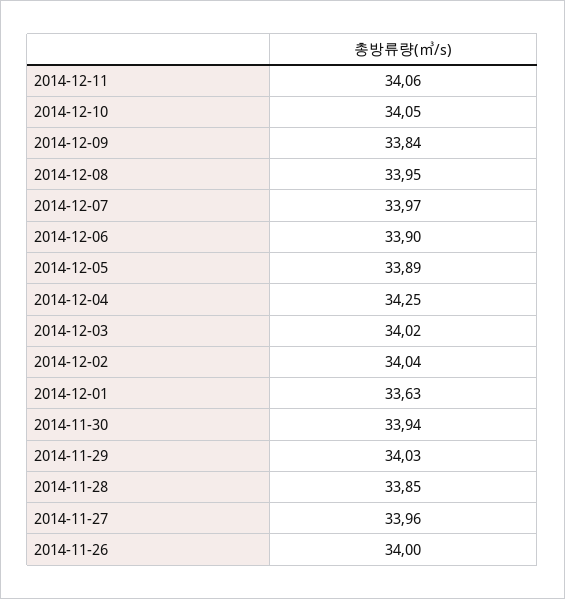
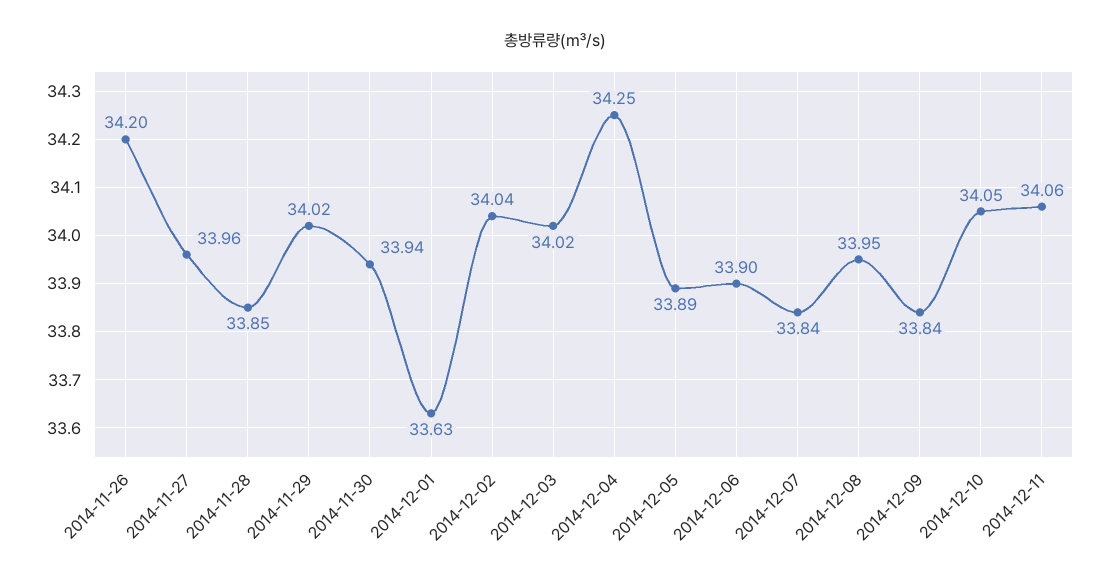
2014-12-07: 33.97 -> 33.84
2014-11-29: 34.03 -> 34.02
2014-11-26: 34 -> 34.2

